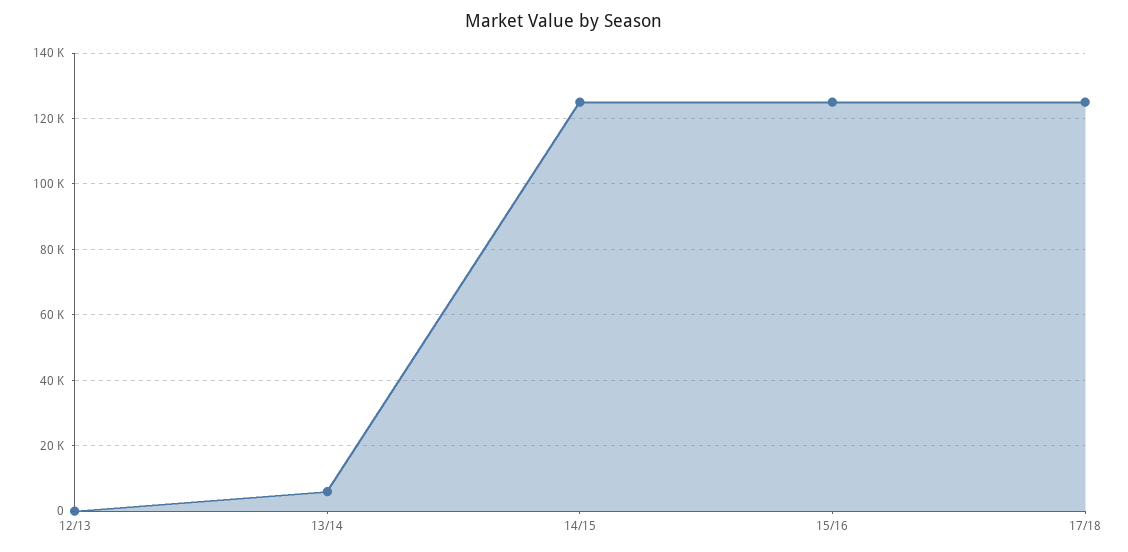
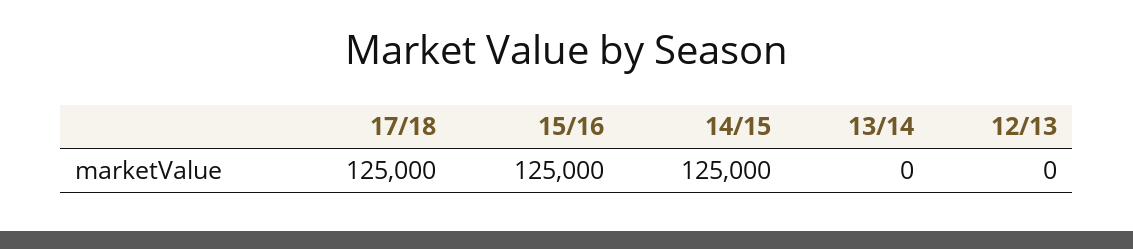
13/14: 6000 -> 0

